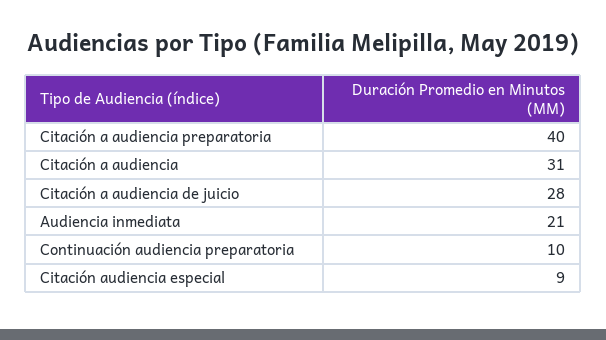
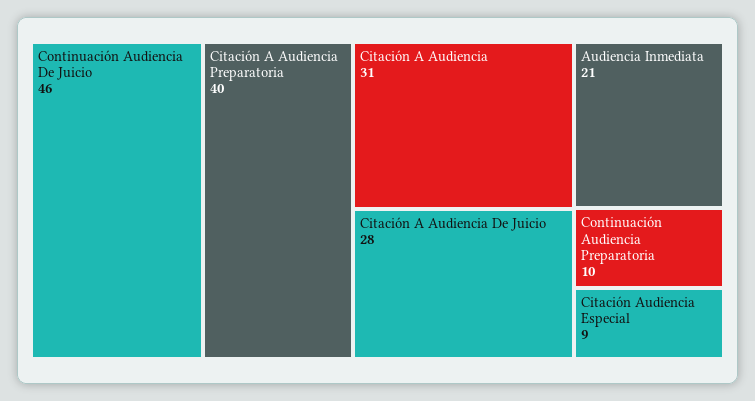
Continuación Audiencia De Juicio: none -> 46

